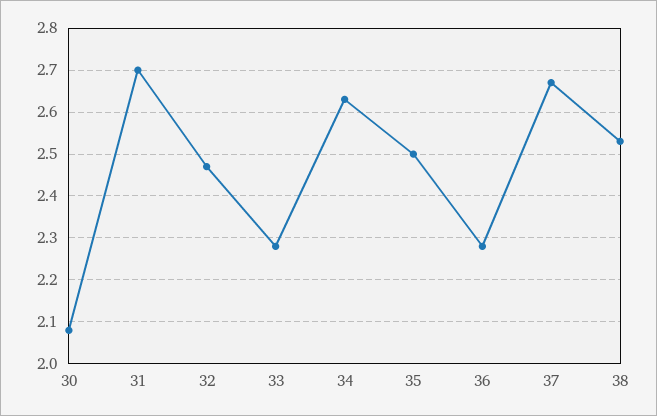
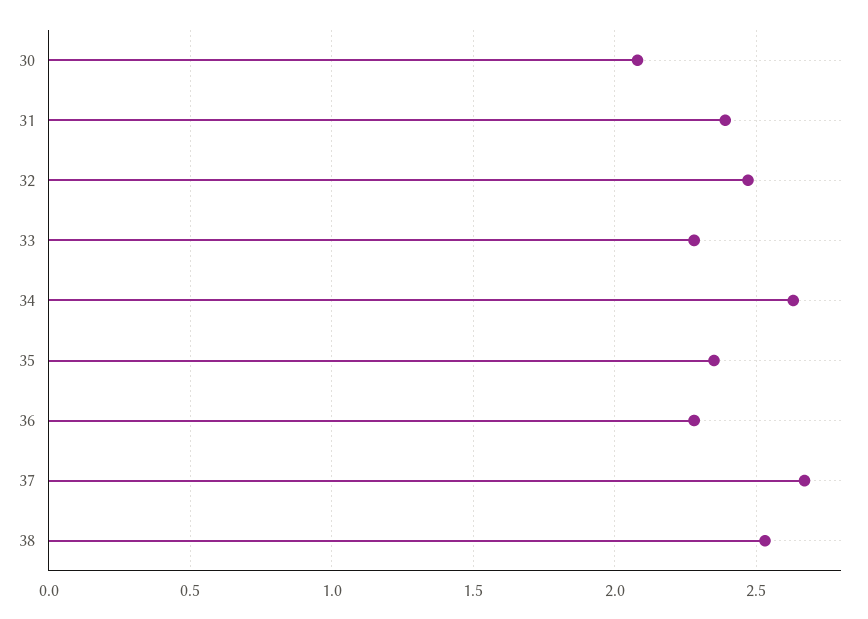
31: 2.7 -> 2.4
35: 2.5 -> 2.35

